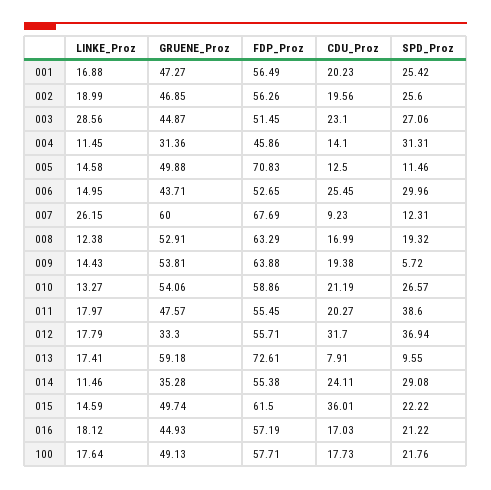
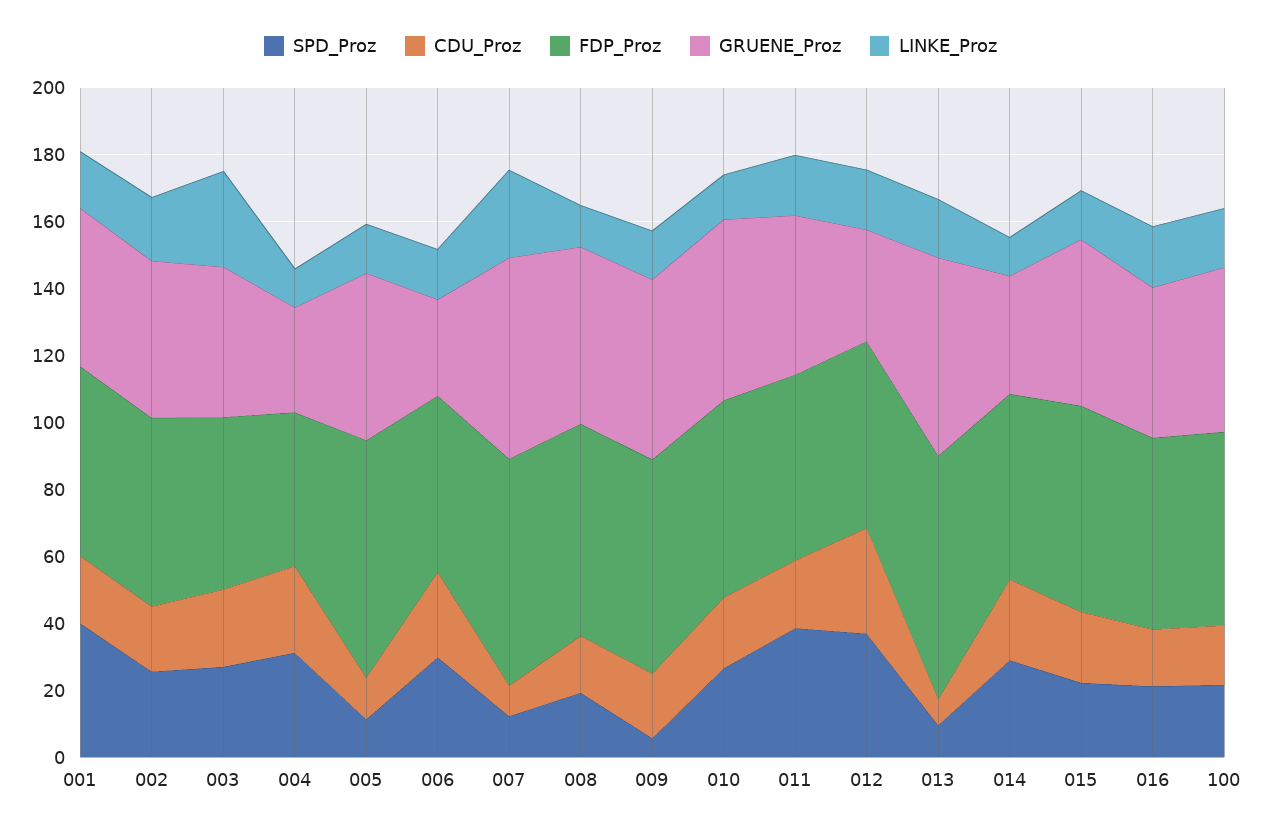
SPD_Proz, 001: 25.42 -> 40
CDU_Proz, 004: 14.1 -> 25
GRUENE_Proz, 006: 43.71 -> 30
CDU_Proz, 015: 36.01 -> 20

